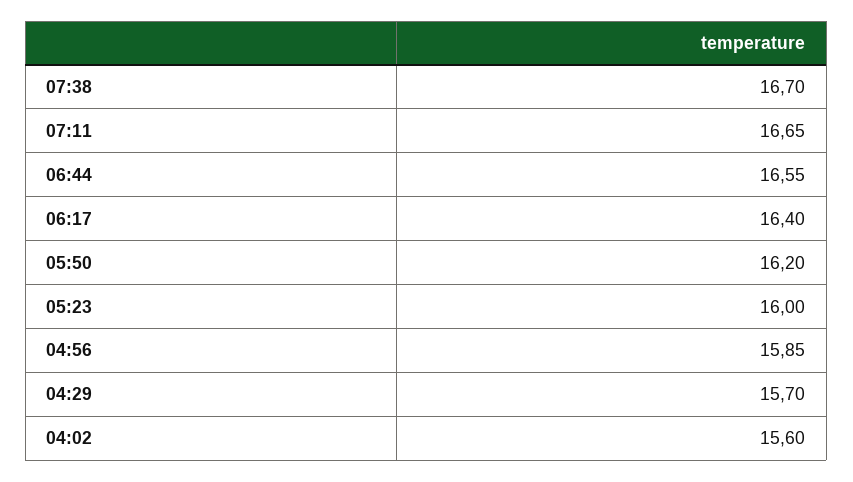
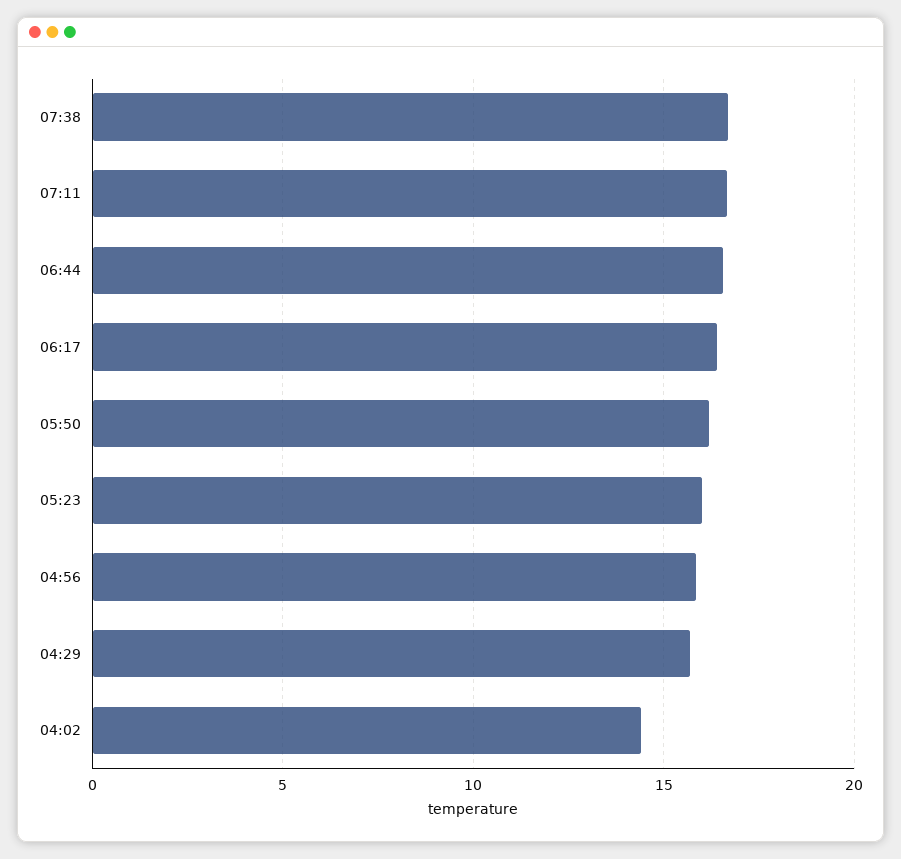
04:02: 15.6 -> 14.5

